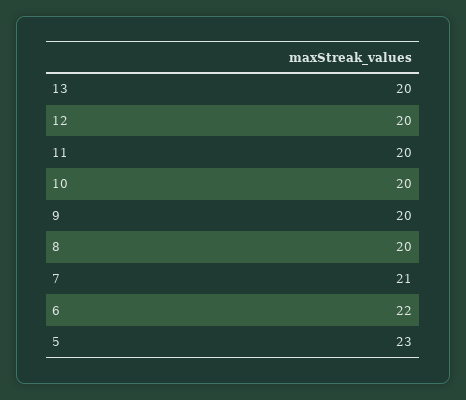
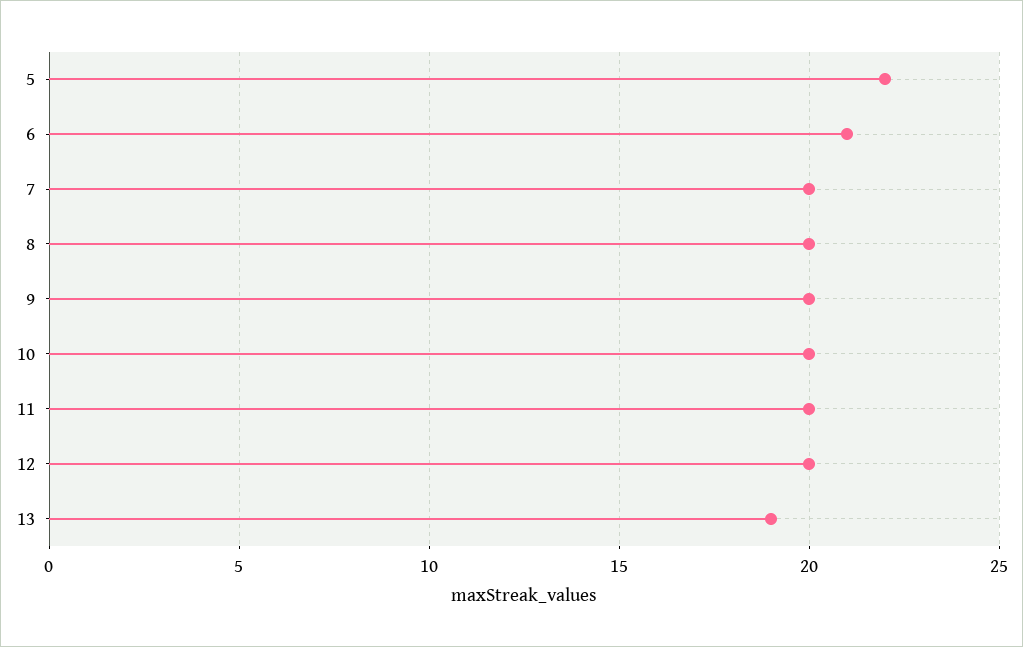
13: 20 -> 19
7: 21 -> 20
6: 22 -> 21
5: 23 -> 22

